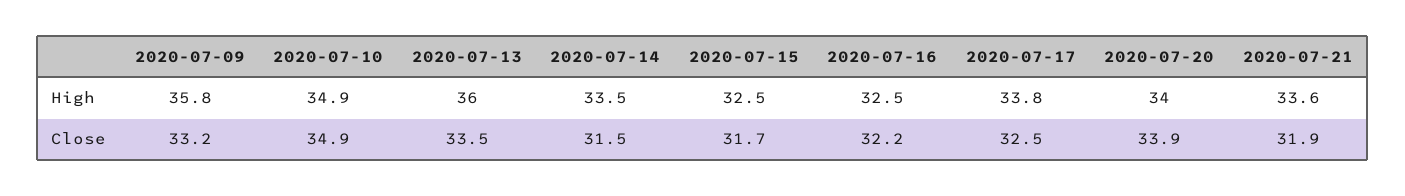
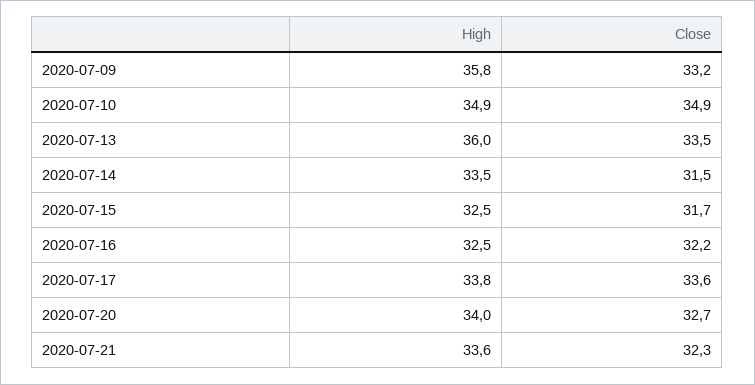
2020-07-17, Close: 32.5 -> 33.6
2020-07-20, Close: 33.9 -> 32.7
2020-07-21, Close: 31.9 -> 32.3

